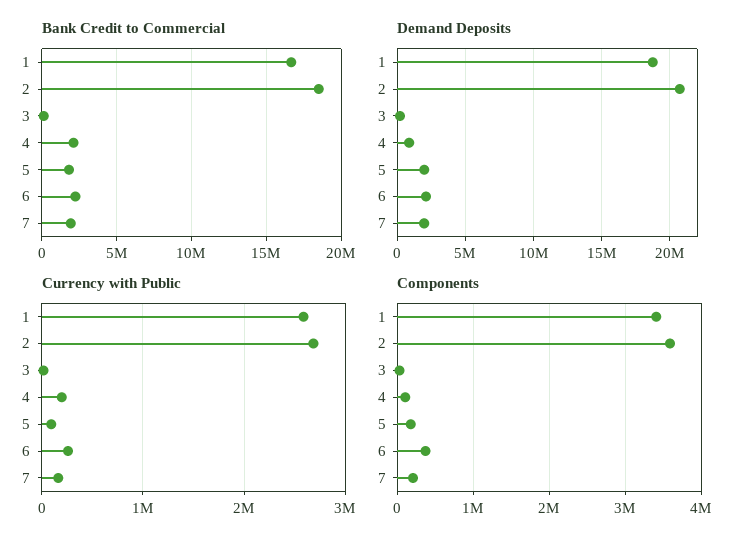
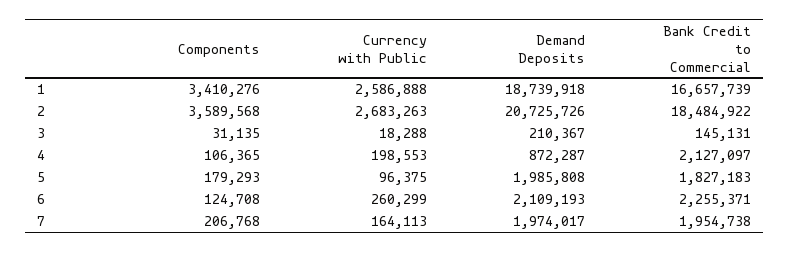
Components, 6: 400000 -> 124708

